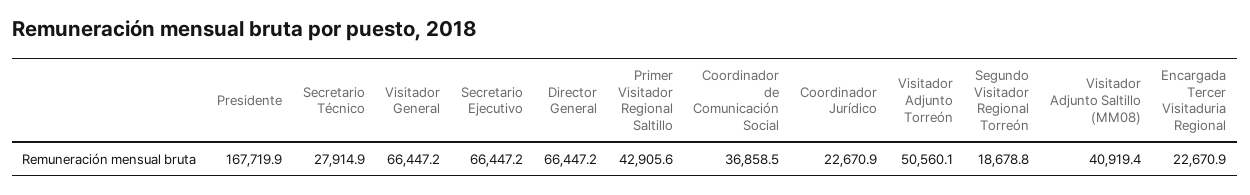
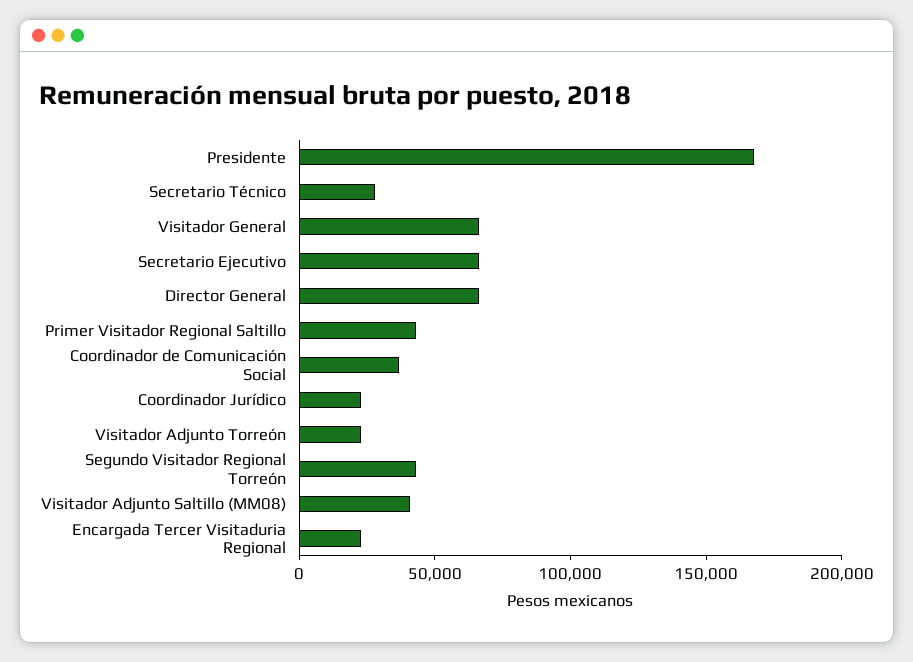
Visitador Adjunto Torreón: 50560.1 -> 20000
Segundo Visitador Regional Torreón: 18678.8 -> 40000

